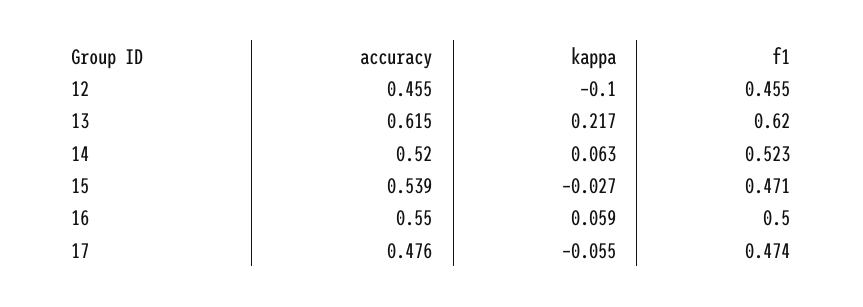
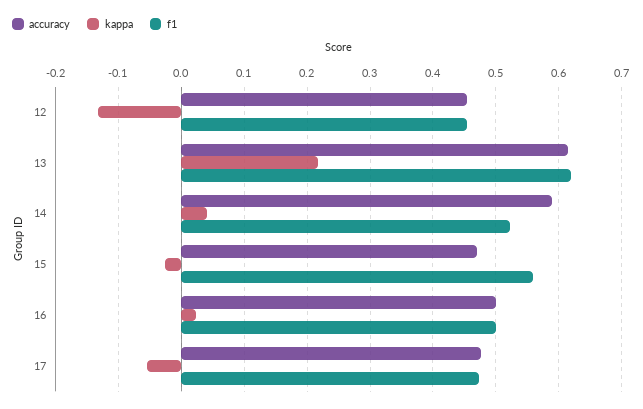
kappa, 12: -0.1 -> -0.13
accuracy, 14: 0.52 -> 0.59
kappa, 14: 0.063 -> 0.04
accuracy, 15: 0.539 -> 0.47
f1, 15: 0.471 -> 0.56
accuracy, 16: 0.55 -> 0.5
kappa, 16: 0.059 -> 0.02

